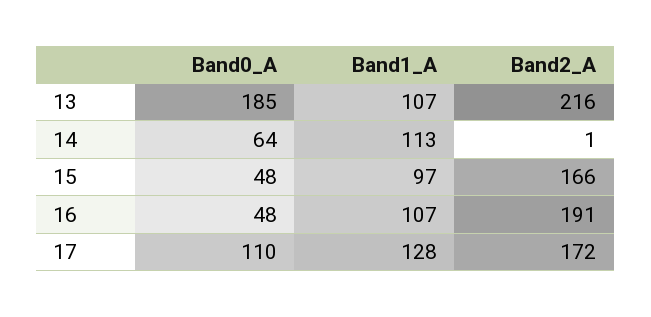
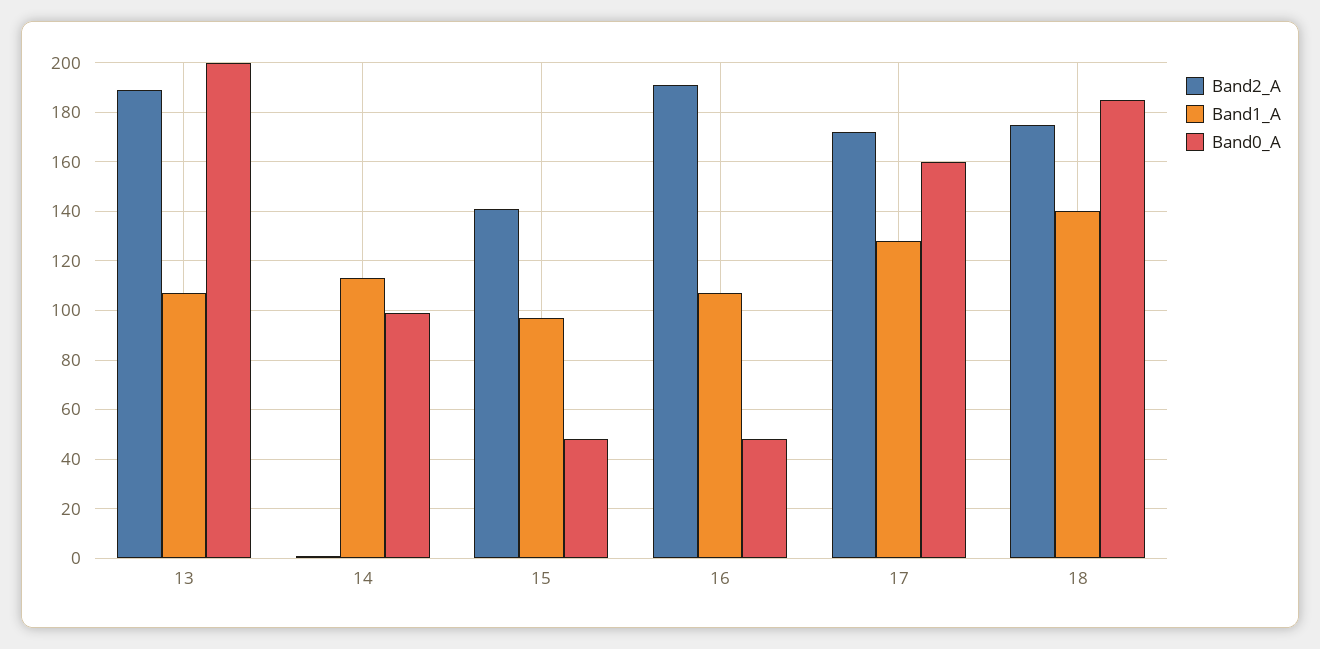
Band0_A, 13: 185 -> 200
Band2_A, 13: 216 -> 190
Band0_A, 14: 64 -> 100
Band2_A, 15: 166 -> 140
Band0_A, 17: 110 -> 160
Band2_A, 18: none -> 175
Band1_A, 18: none -> 140
Band0_A, 18: none -> 185

